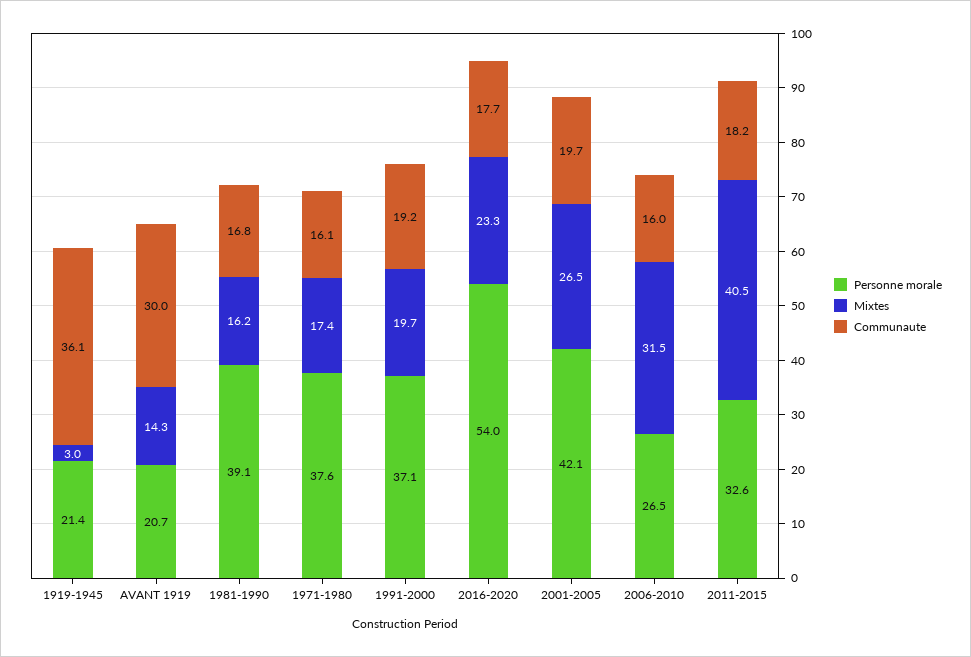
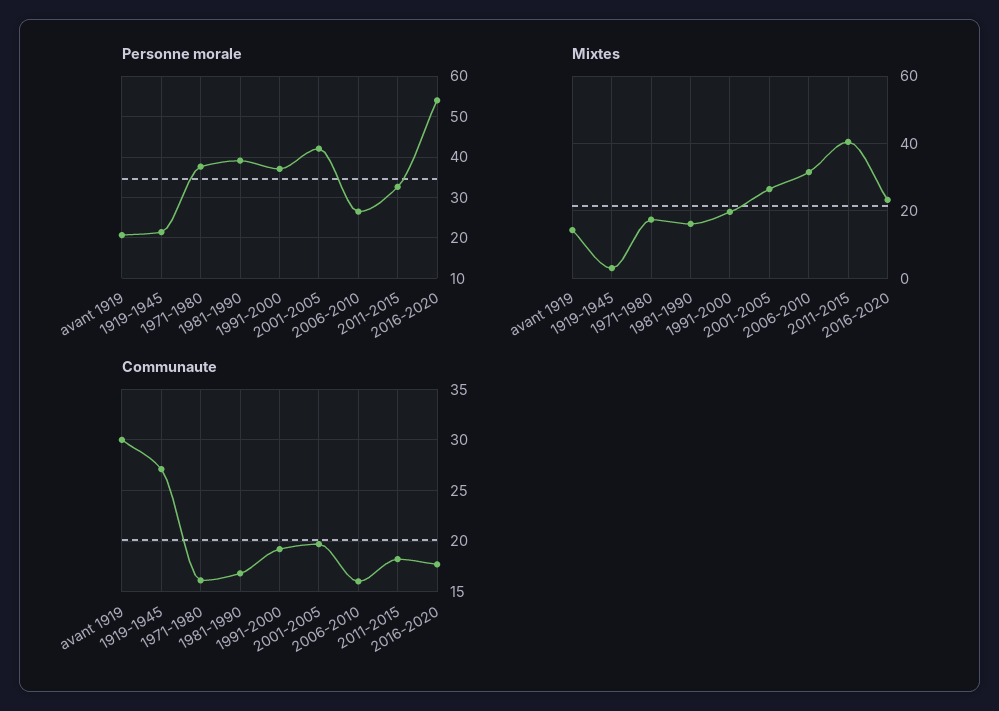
Communaute, 1919-1945: 36.1 -> 27

